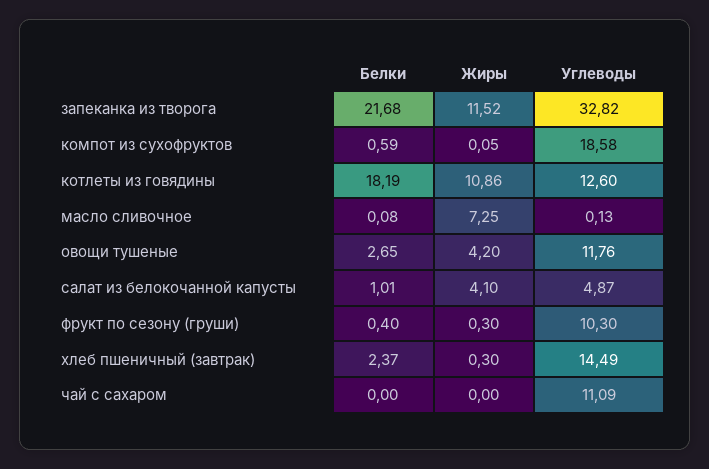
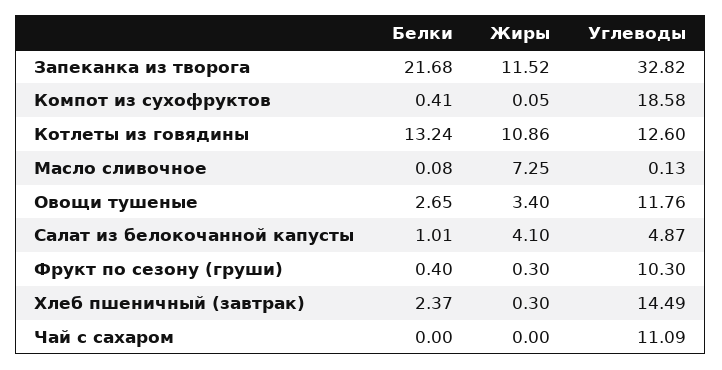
Белки, компот из сухофруктов: 0.59 -> 0.41
Белки, котлеты из говядины: 18.19 -> 13.24
Жиры, овощи тушеные: 4.2 -> 3.4

